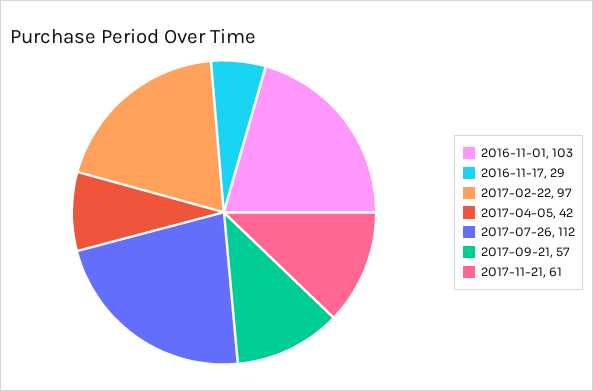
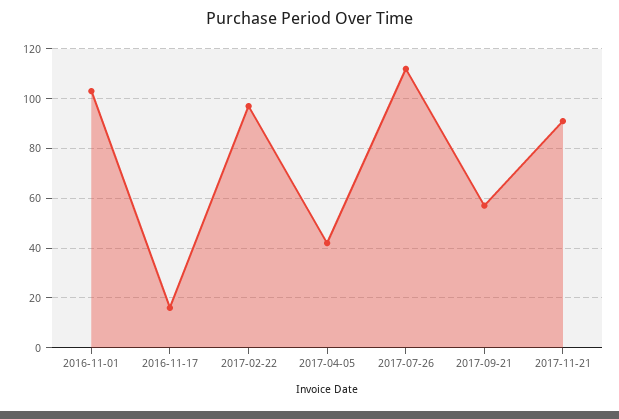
2016-11-17: 29 -> 15
2017-11-21: 61 -> 90

